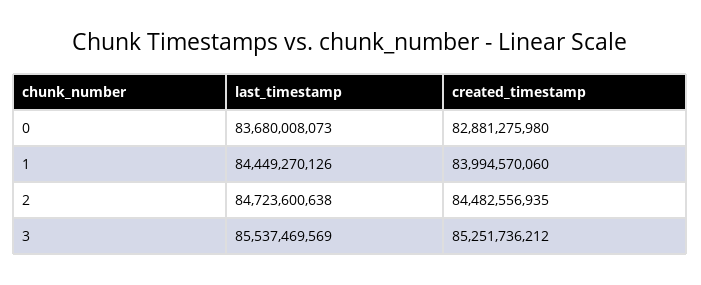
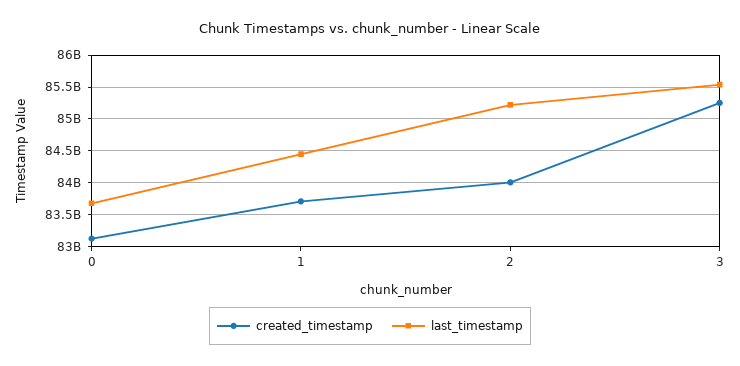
created_timestamp, 0: 82881275980 -> 83100000000
created_timestamp, 1: 83994570060 -> 83700000000
last_timestamp, 2: 84723600638 -> 85200000000
created_timestamp, 2: 84482556935 -> 84000000000

